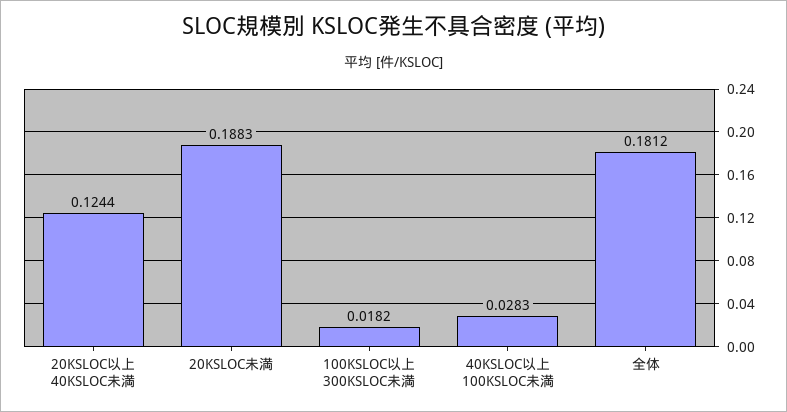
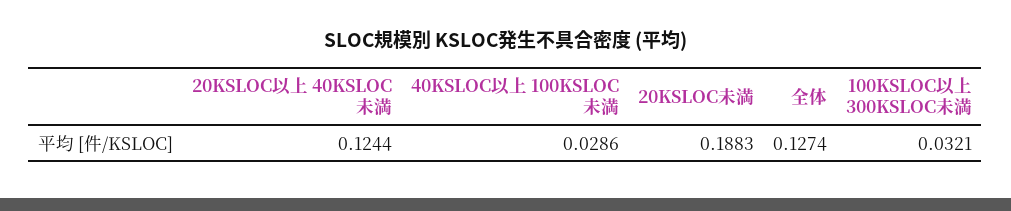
100KSLOC以上 300KSLOC未満: 0.0182 -> 0.0321
40KSLOC以上 100KSLOC未満: 0.0283 -> 0.0286
全体: 0.1812 -> 0.1274

